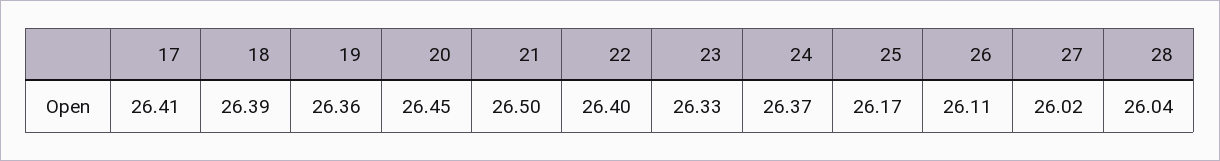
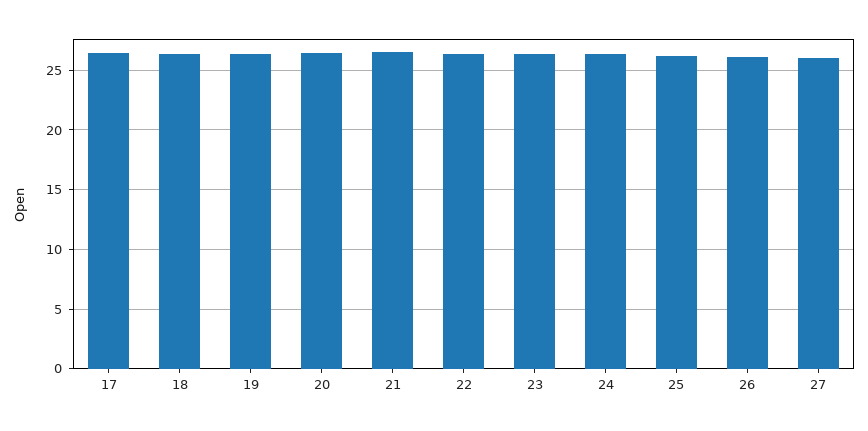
28: 26.04 -> none

